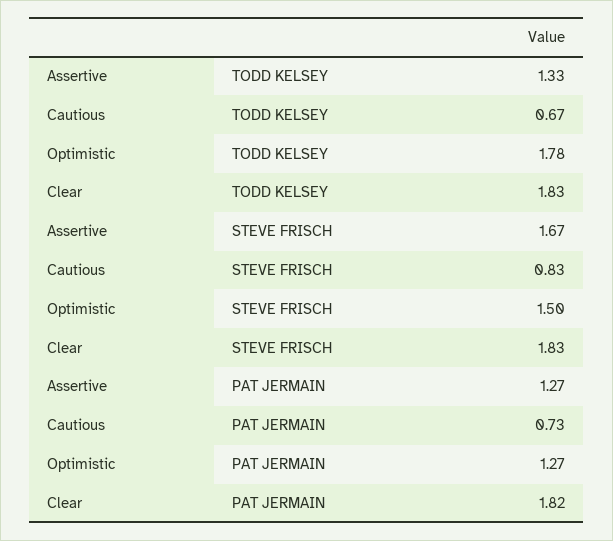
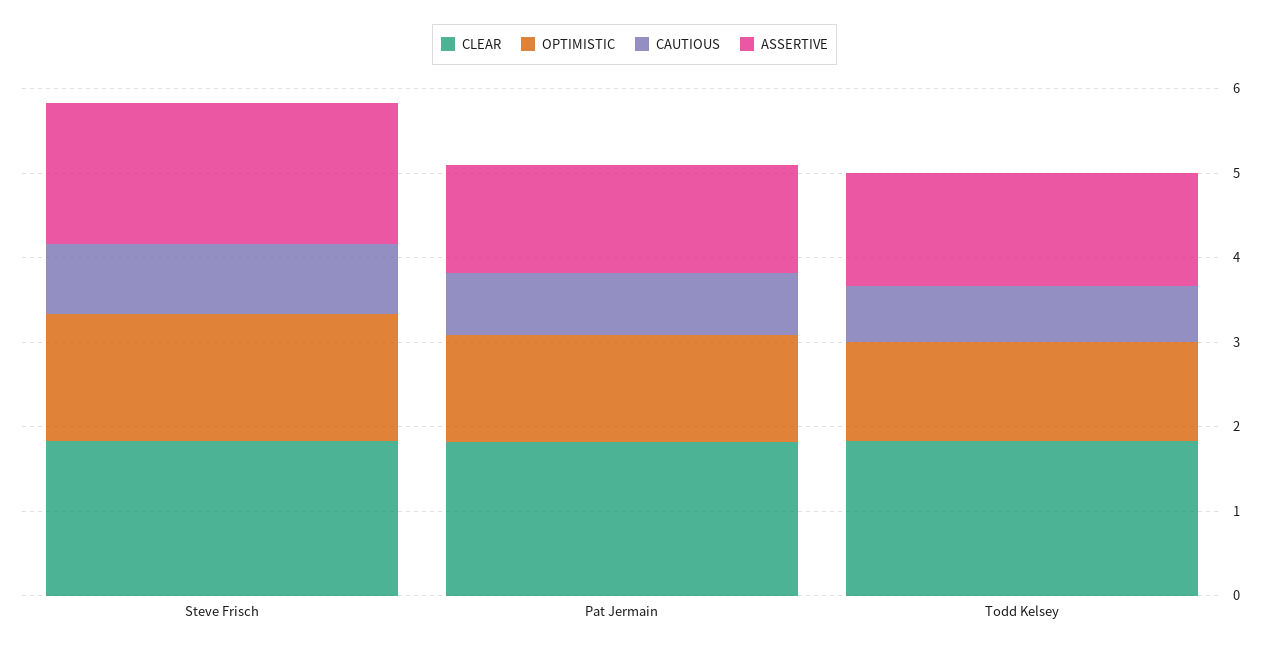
Optimistic, TODD KELSEY: 1.78 -> 1.2

